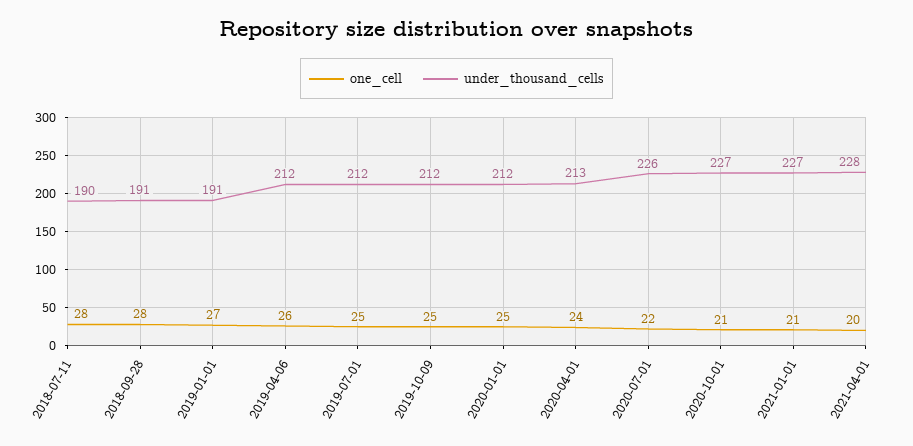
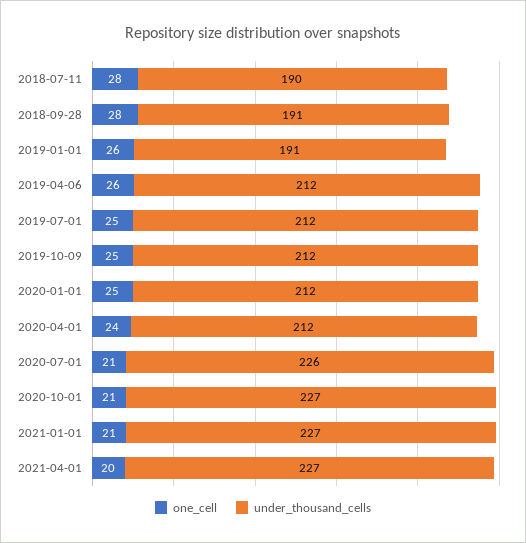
one_cell, 2019-01-01: 27 -> 26
under_thousand_cells, 2020-04-01: 213 -> 212
one_cell, 2020-07-01: 22 -> 21
under_thousand_cells, 2021-04-01: 228 -> 227

